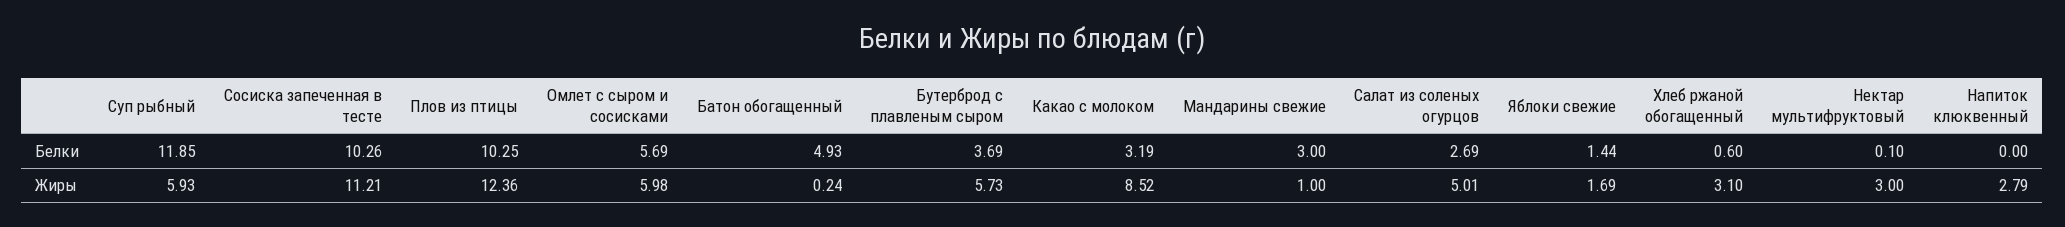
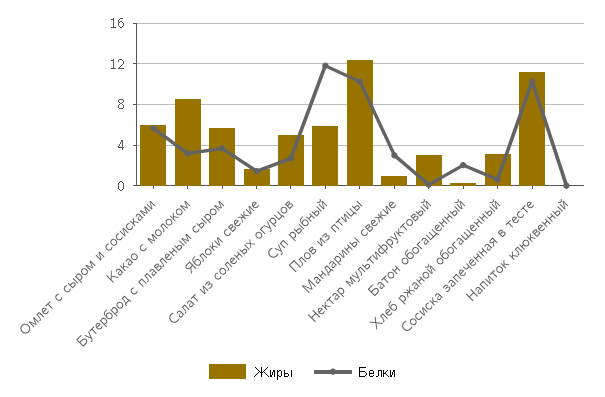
Белки, Батон обогащенный: 4.93 -> 2
Жиры, Напиток клюквенный: 2.79 -> 0

